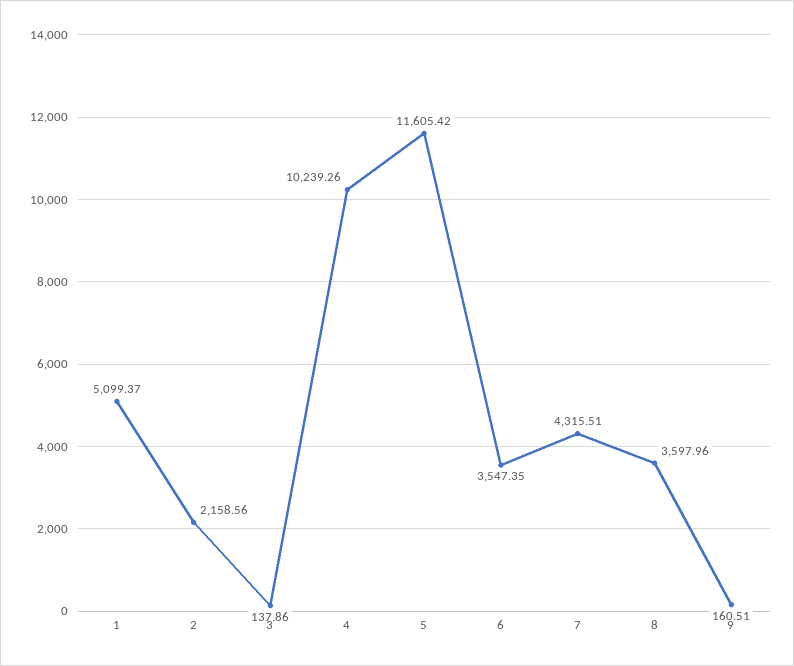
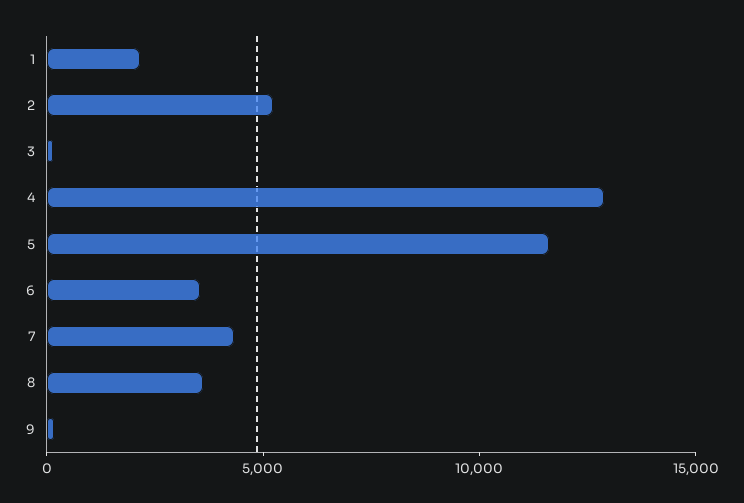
1: 5099.37 -> 2000
2: 2158.56 -> 5000
4: 10239.26 -> 13000

